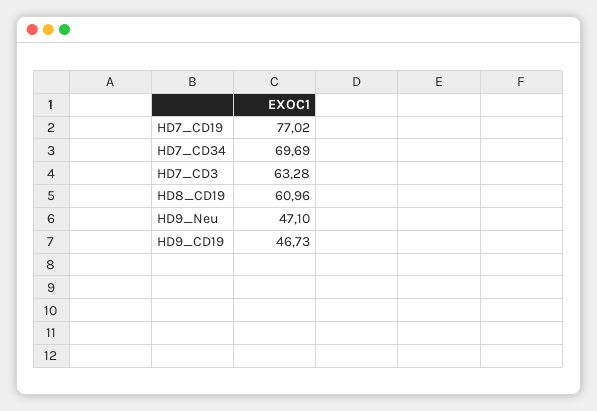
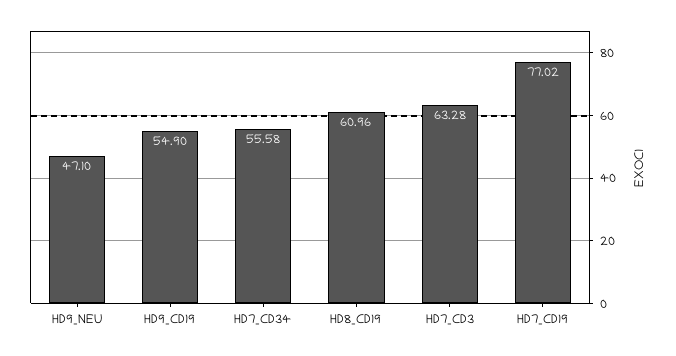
HD7_CD34: 69.69 -> 55.58
HD9_CD19: 46.73 -> 54.9

